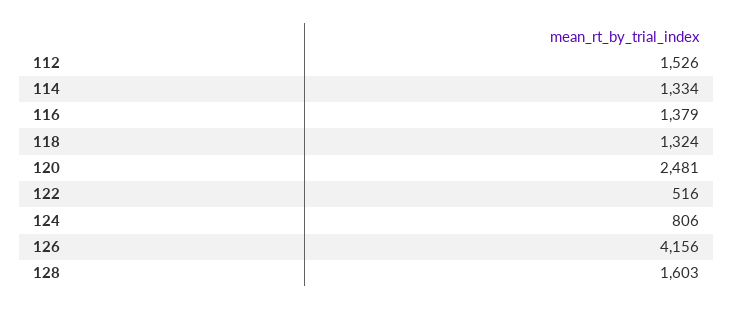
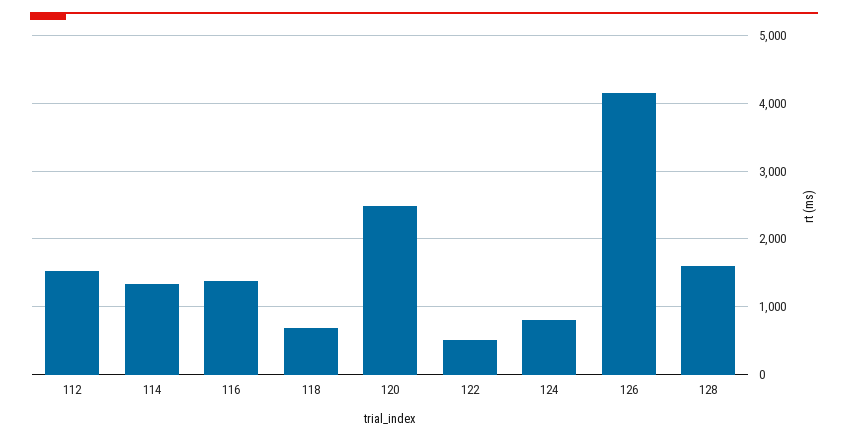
118: 1324 -> 700

